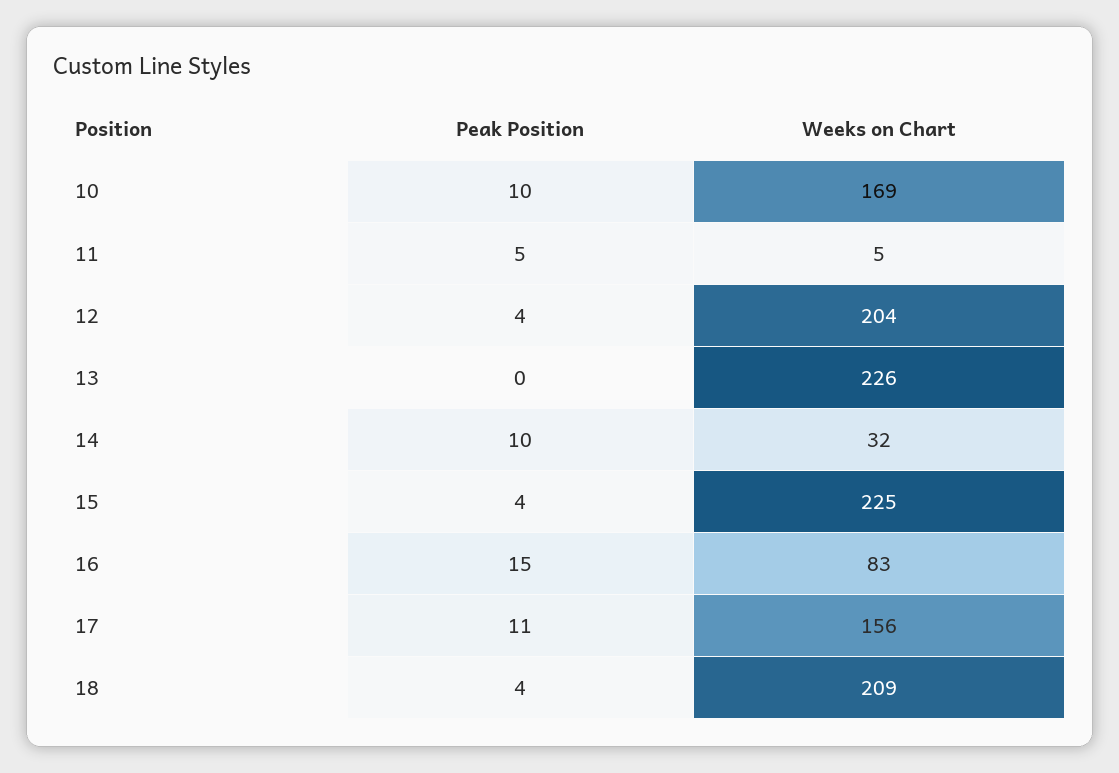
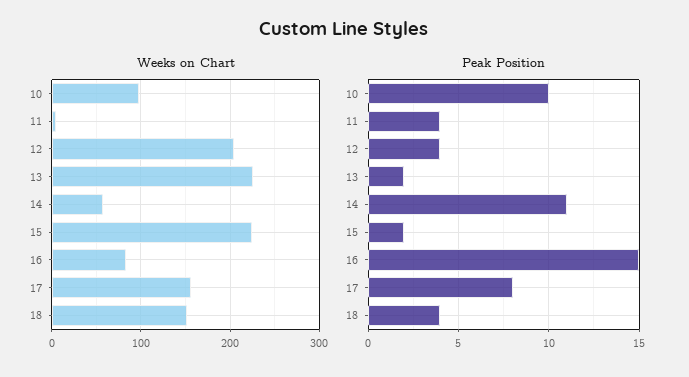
Weeks on Chart, 10: 169 -> 100
Peak Position, 11: 5 -> 4
Peak Position, 13: 0 -> 2
Peak Position, 14: 10 -> 11
Weeks on Chart, 14: 32 -> 60
Peak Position, 15: 4 -> 2
Peak Position, 17: 11 -> 8
Weeks on Chart, 18: 209 -> 150

